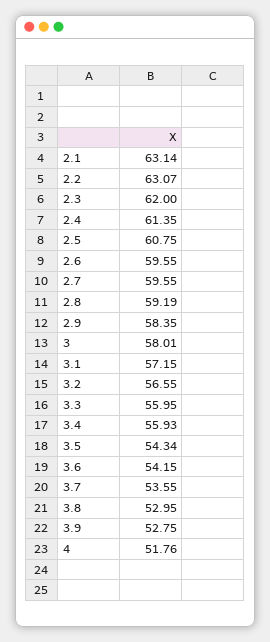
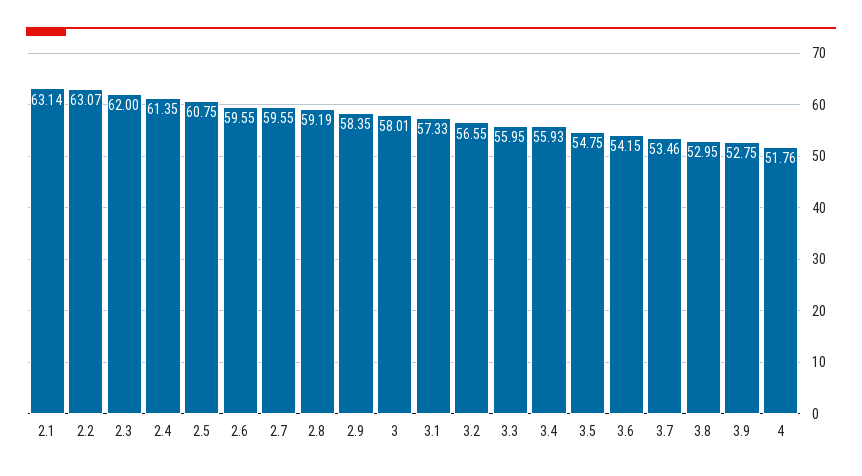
3.1: 57.15 -> 57.33
3.5: 54.34 -> 54.75
3.7: 53.55 -> 53.46

